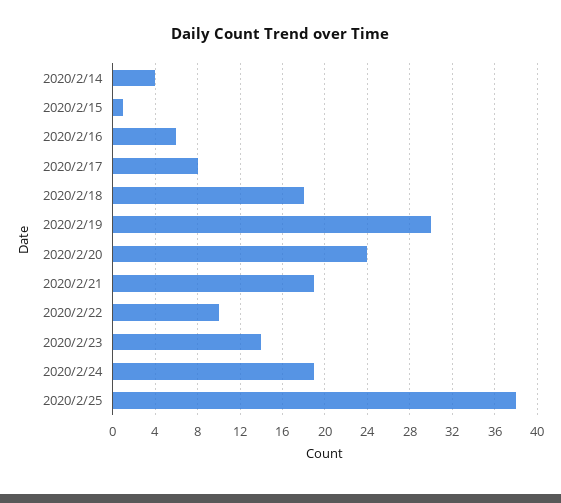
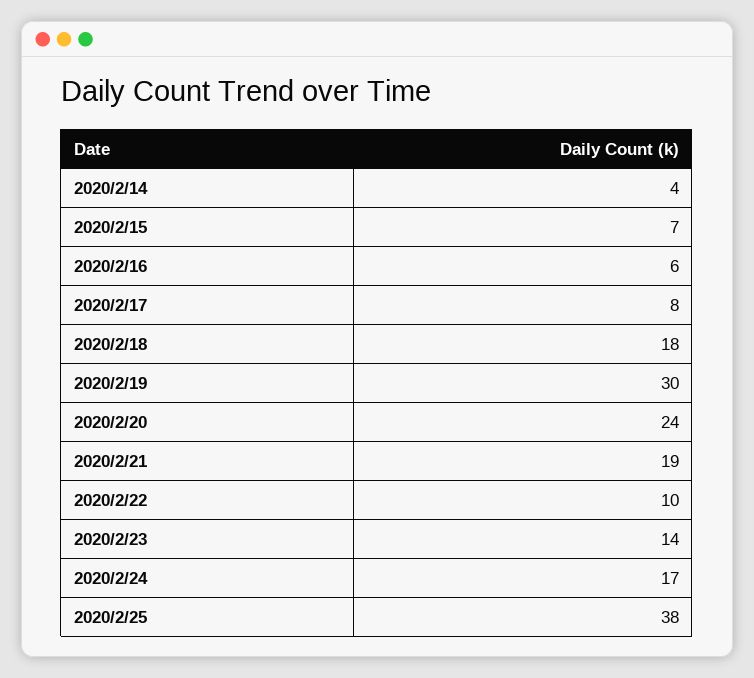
2020/2/15: 1 -> 7
2020/2/24: 19 -> 17

